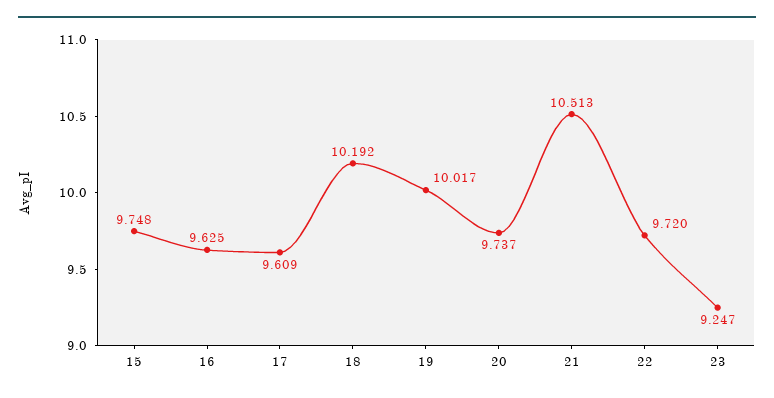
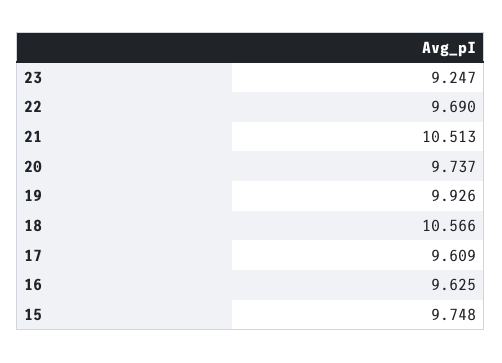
18: 10.192 -> 10.566
19: 10.017 -> 9.926
22: 9.72 -> 9.69

